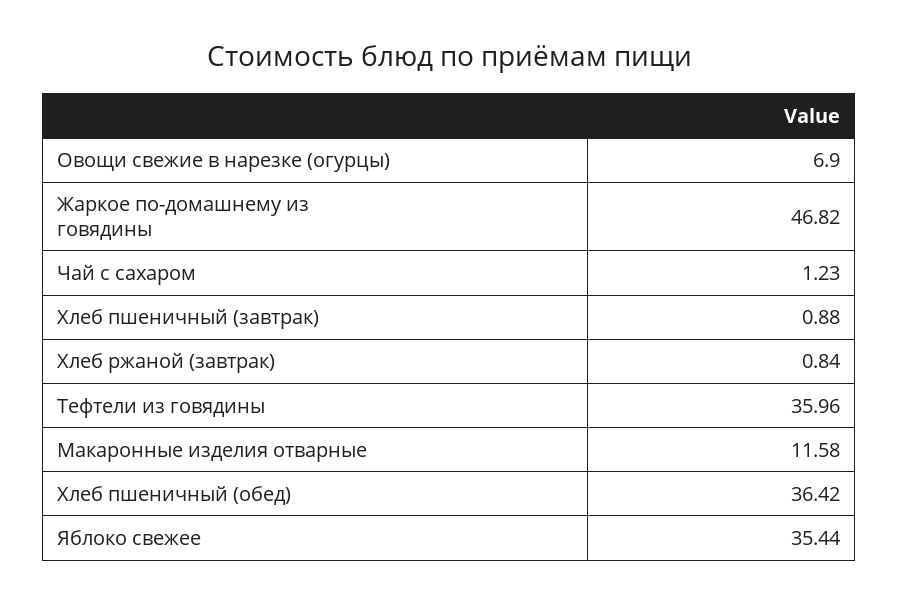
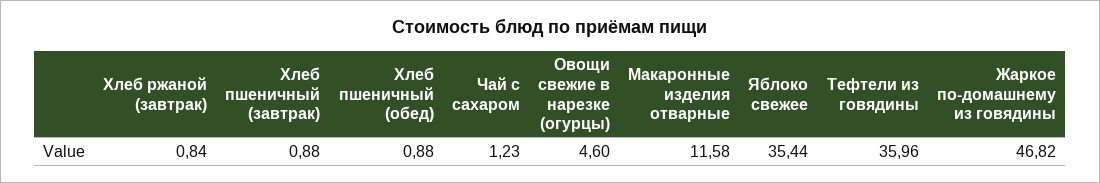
Овощи свежие в нарезке (огурцы): 6.9 -> 4.6
Хлеб пшеничный (обед): 36.42 -> 0.88

